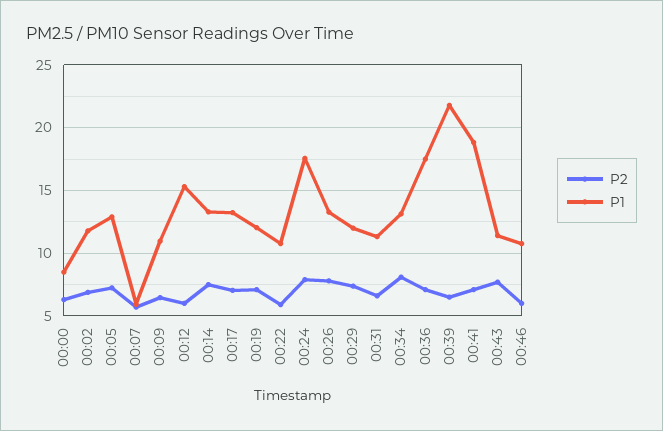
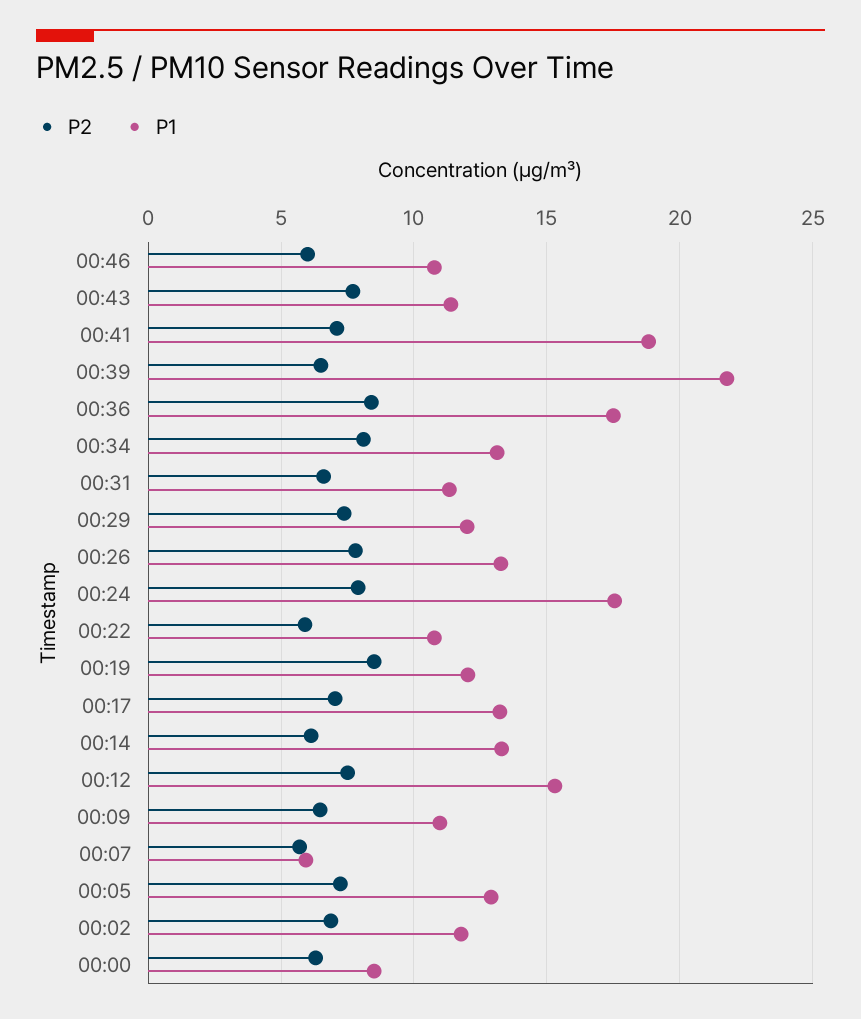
P2, 00:12: 6 -> 7.5
P2, 00:14: 7.5 -> 6
P2, 00:19: 7 -> 8.5
P2, 00:36: 7 -> 8.5

